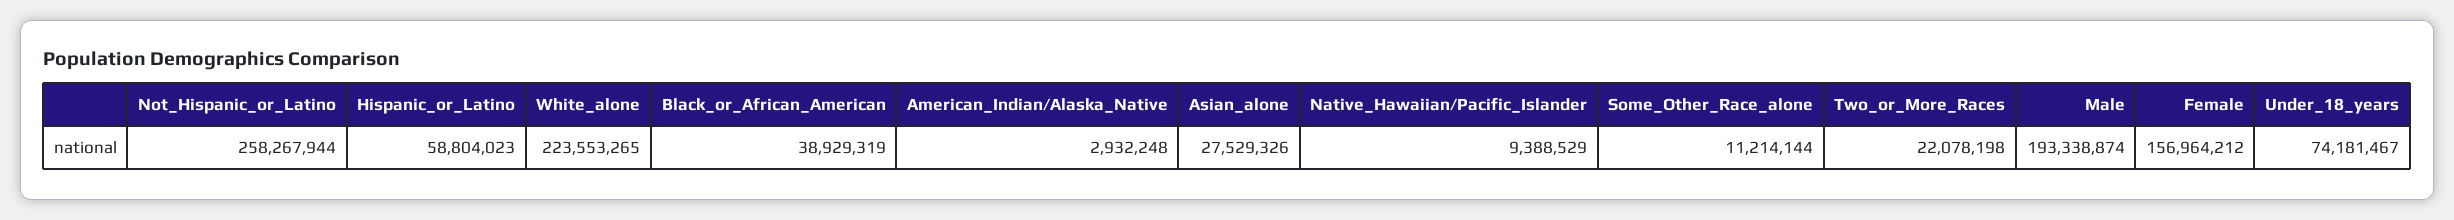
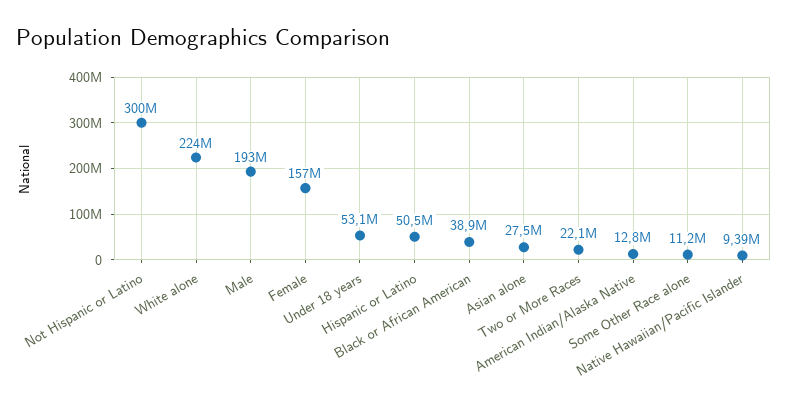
Not_Hispanic_or_Latino: 258267944 -> 300000000
Hispanic_or_Latino: 58804023 -> 50500000
American_Indian/Alaska_Native: 2932248 -> 12800000
Under_18_years: 74181467 -> 53100000

